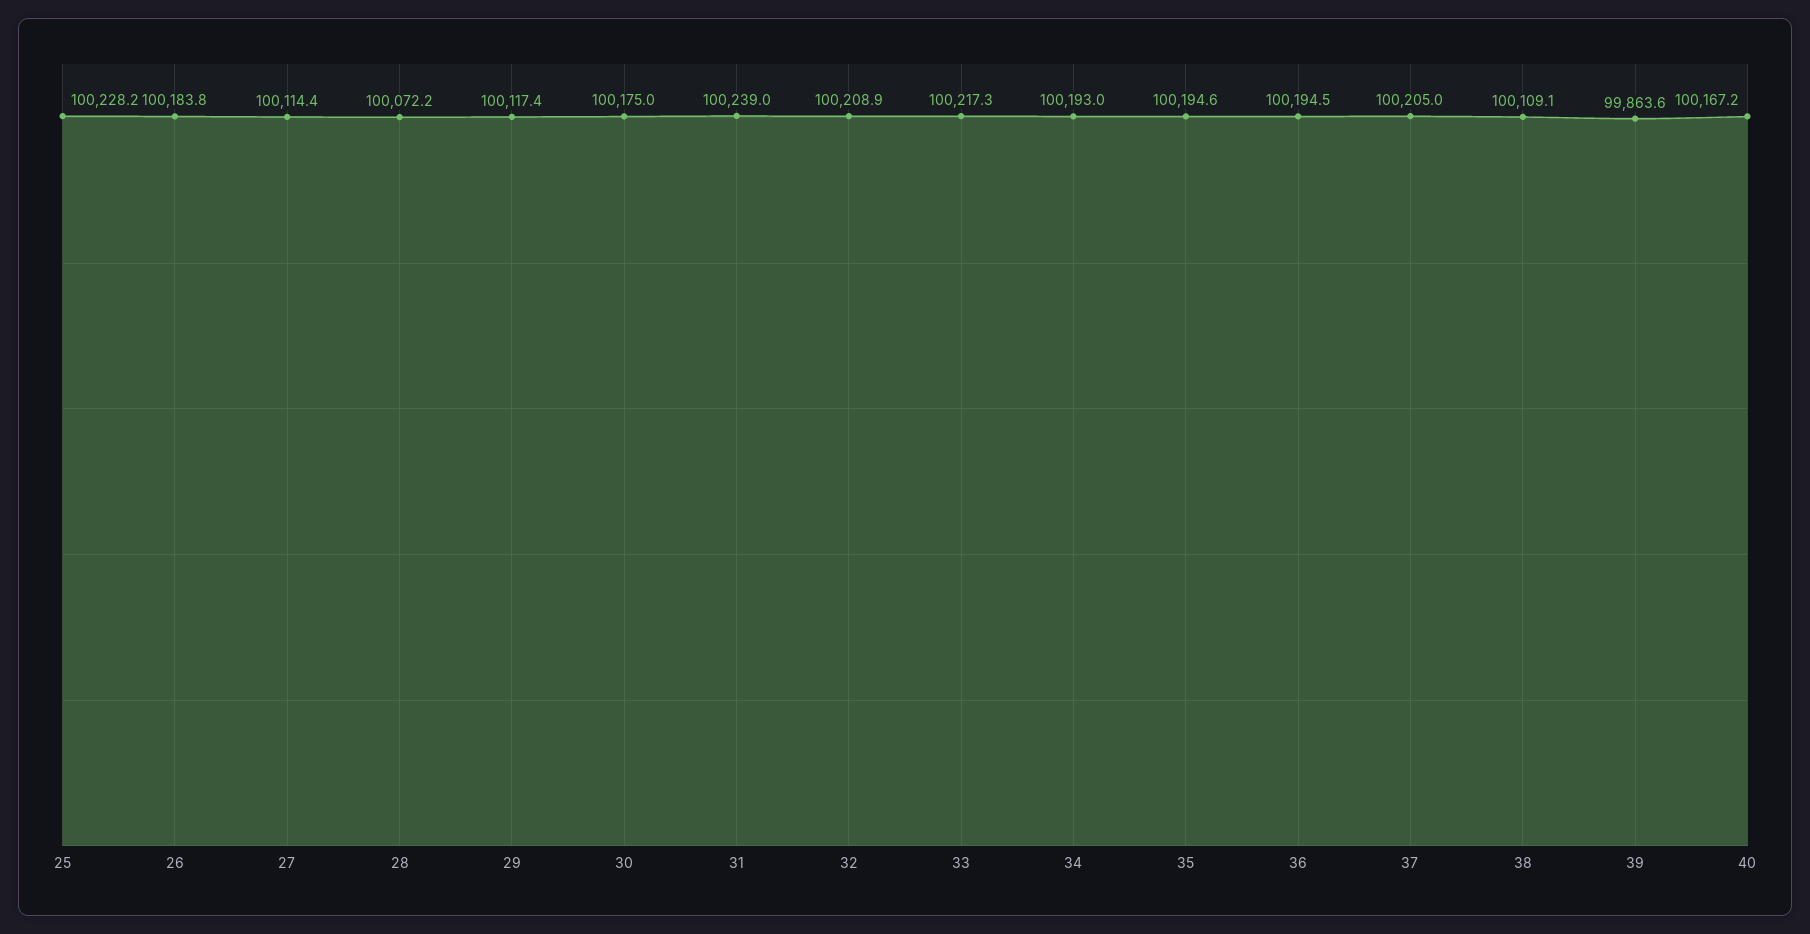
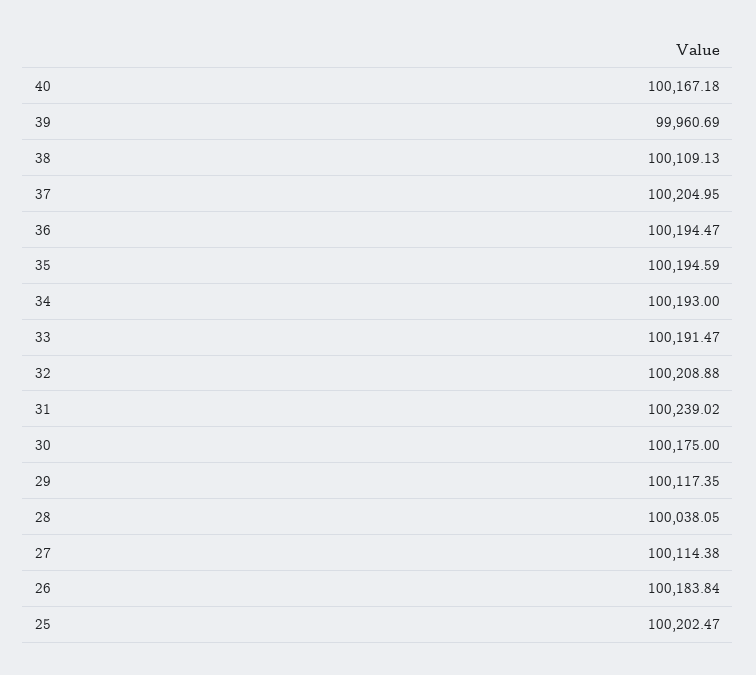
25: 100228.2 -> 100202.47
28: 100072.2 -> 100038.05
33: 100217.3 -> 100191.47
39: 99863.6 -> 99960.69

